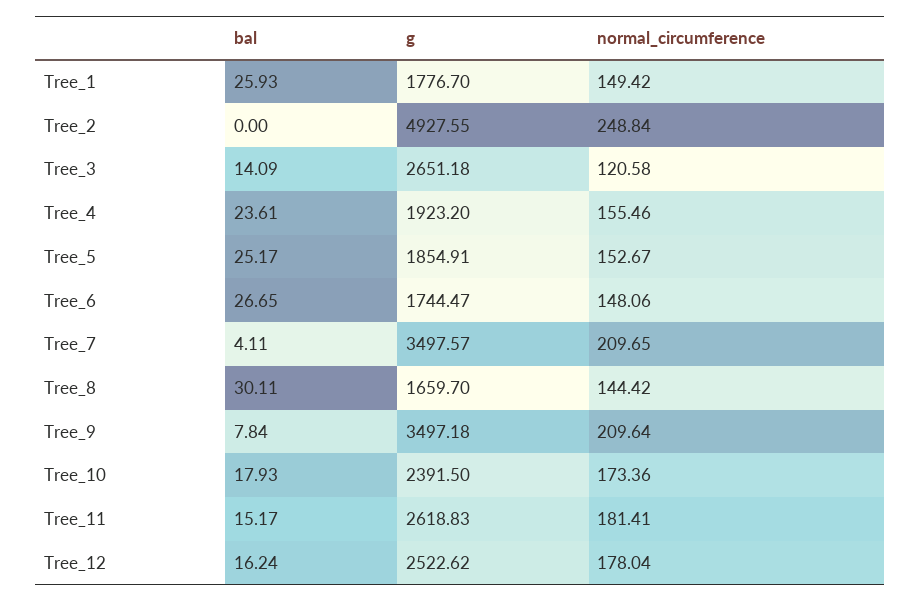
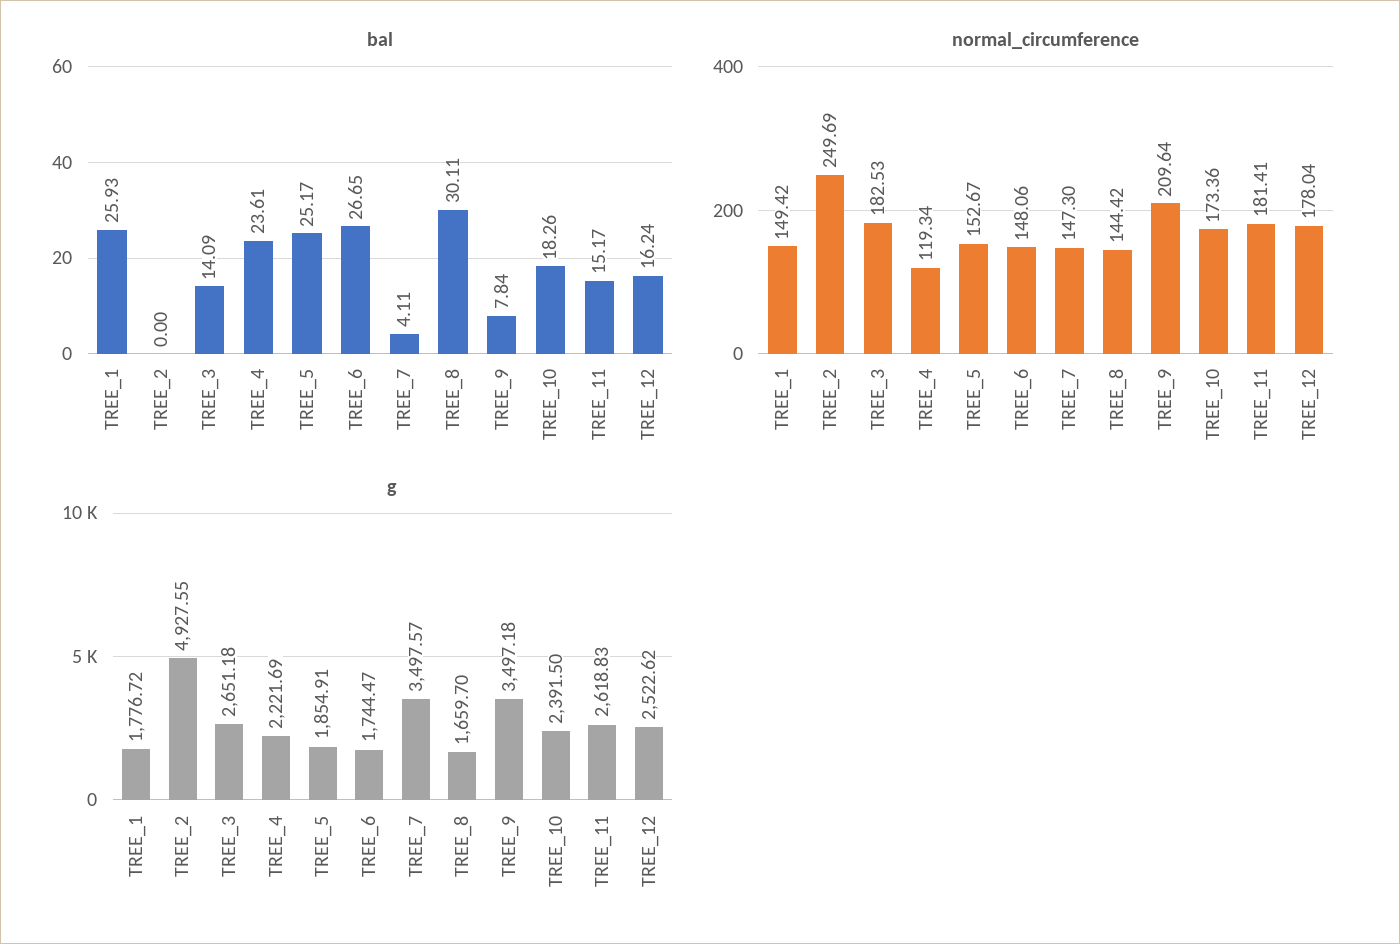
g, Tree_1: 1776.7 -> 1776.72
normal_circumference, Tree_2: 248.84 -> 249.69
normal_circumference, Tree_3: 120.58 -> 182.53
g, Tree_4: 1923.2 -> 2221.69
normal_circumference, Tree_4: 155.46 -> 119.34
normal_circumference, Tree_7: 209.65 -> 147.3
bal, Tree_10: 17.93 -> 18.26

